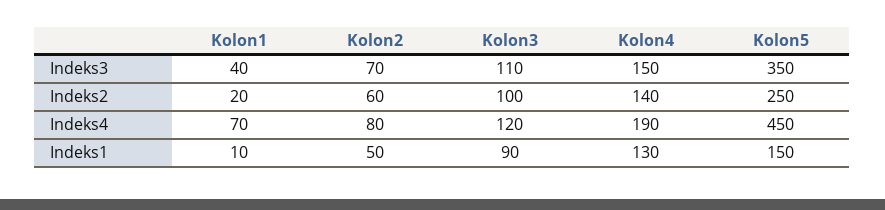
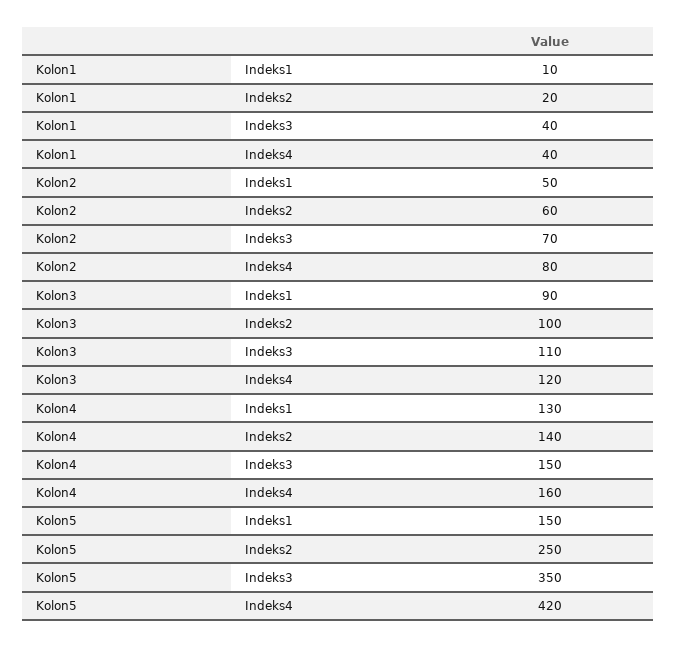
Kolon1, Indeks4: 70 -> 40
Kolon4, Indeks4: 190 -> 160
Kolon5, Indeks4: 450 -> 420

